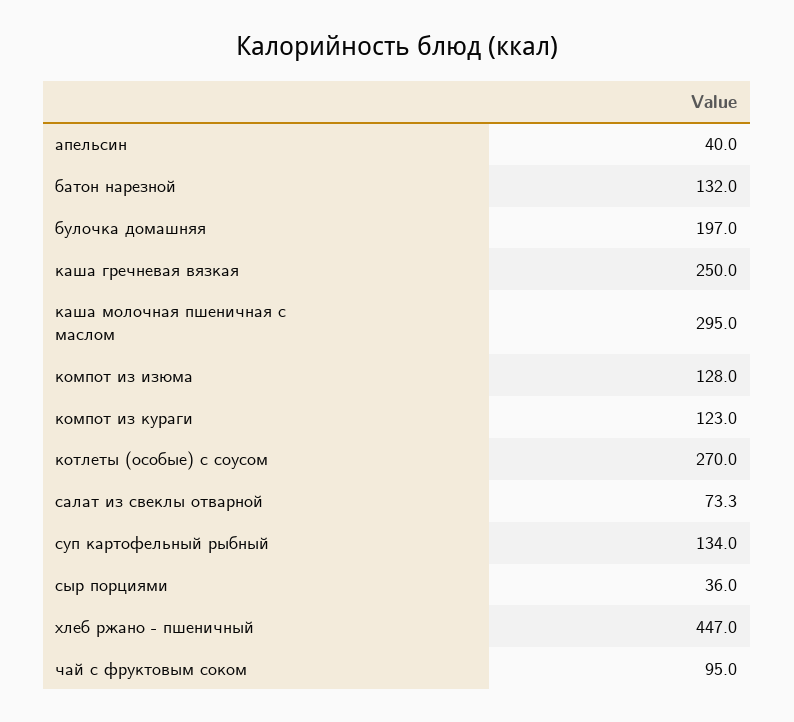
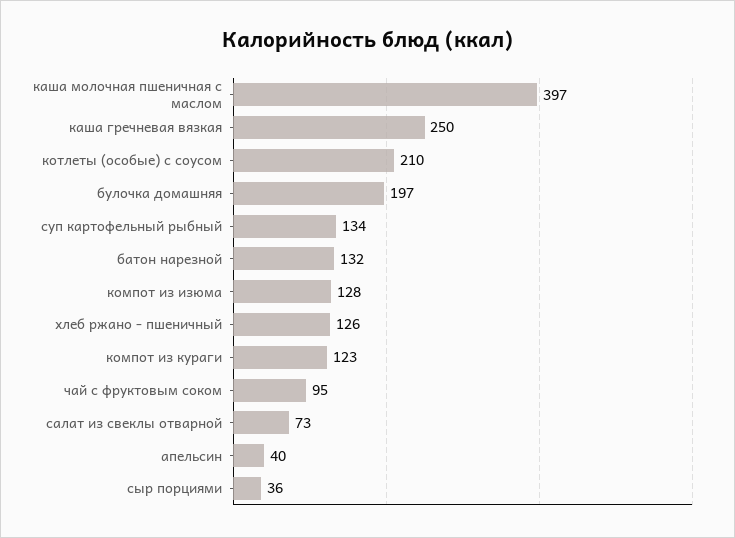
каша молочная пшеничная с маслом: 295 -> 397
котлеты (особые) с соусом: 270 -> 210
хлеб ржано - пшеничный: 447 -> 126

